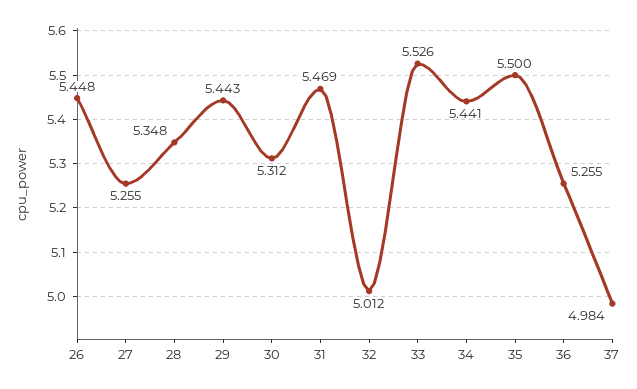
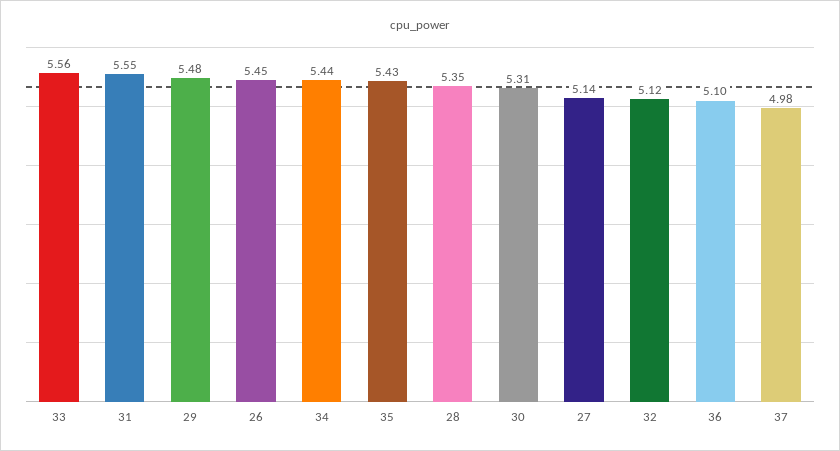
27: 5.255 -> 5.14
29: 5.443 -> 5.48
31: 5.469 -> 5.55
32: 5.012 -> 5.12
33: 5.526 -> 5.56
35: 5.5 -> 5.43
36: 5.255 -> 5.1

